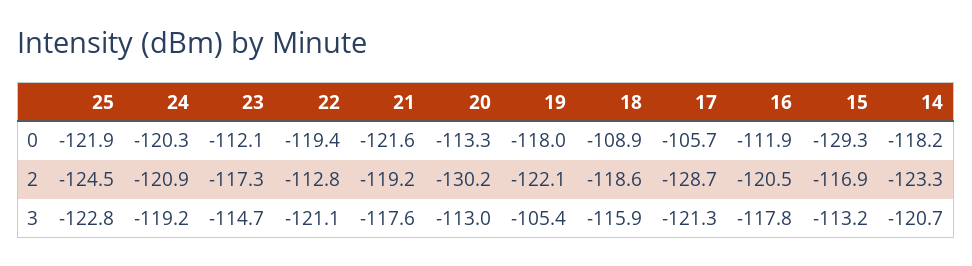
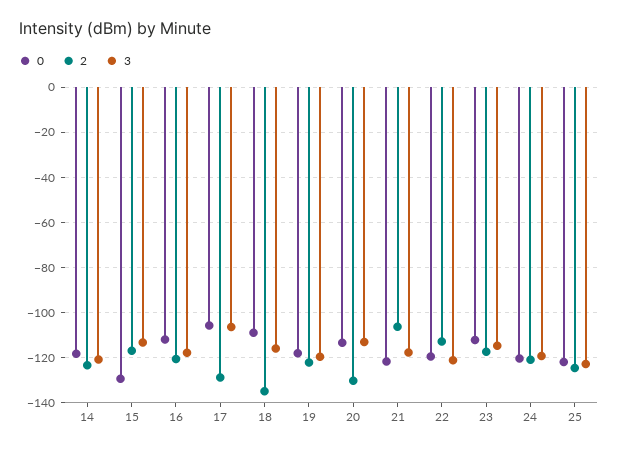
2, 21: -119.2 -> -105
2, 18: -118.6 -> -135
3, 19: -105.4 -> -120
3, 17: -121.3 -> -105

